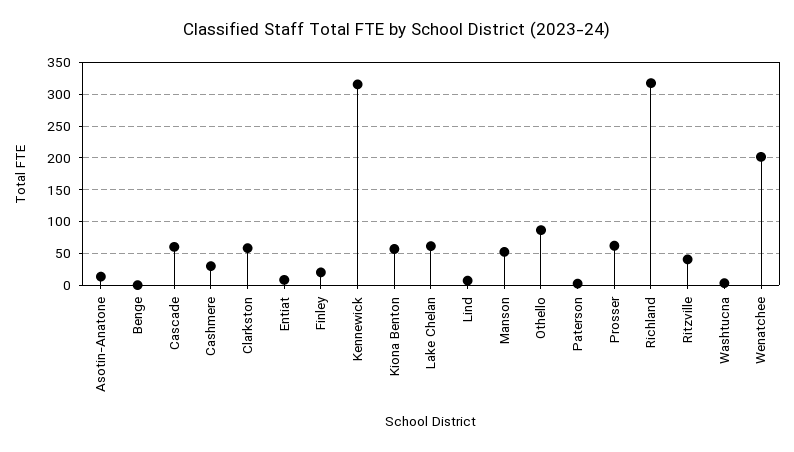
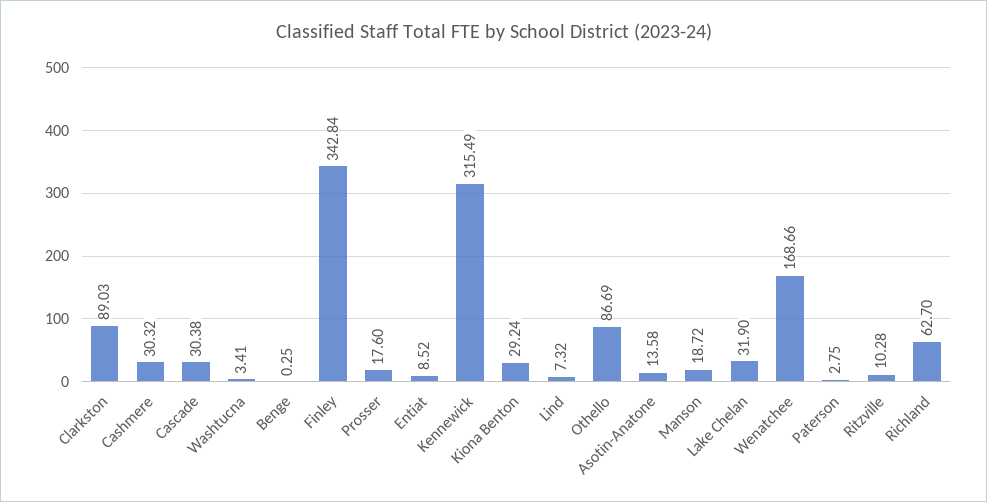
Cascade: 60 -> 30.38
Clarkston: 60 -> 89.03
Finley: 20 -> 342.84
Kiona Benton: 60 -> 29.24
Lake Chelan: 60 -> 31.9
Manson: 50 -> 18.72
Prosser: 60 -> 17.6
Richland: 320 -> 62.7
Ritzville: 40 -> 10.28
Wenatchee: 200 -> 168.66

